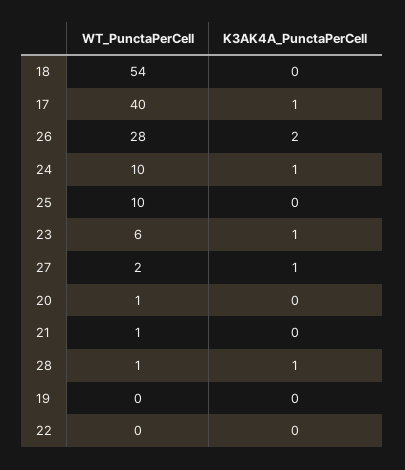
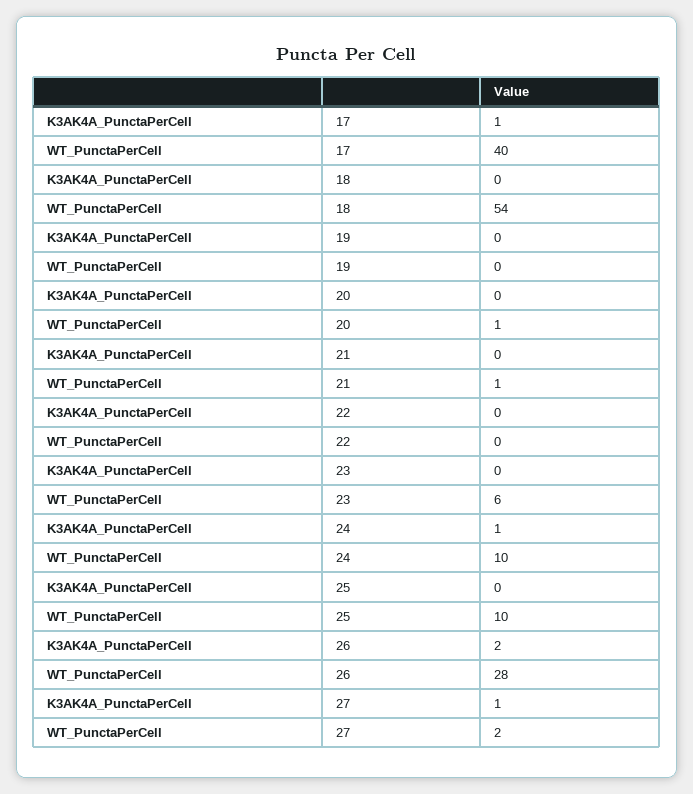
K3AK4A_PunctaPerCell, 23: 1 -> 0
WT_PunctaPerCell, 28: 1 -> none
K3AK4A_PunctaPerCell, 28: 1 -> none

